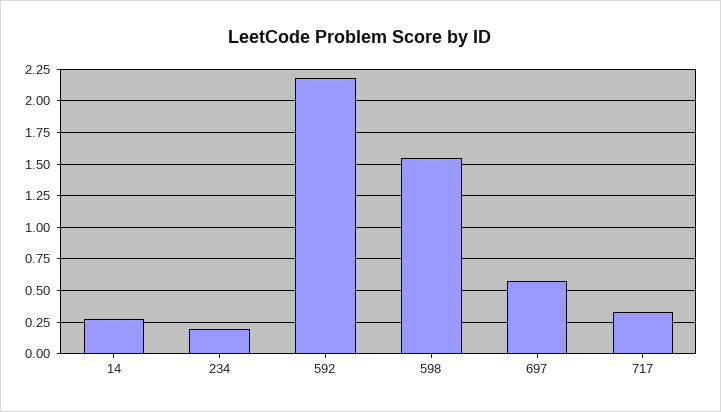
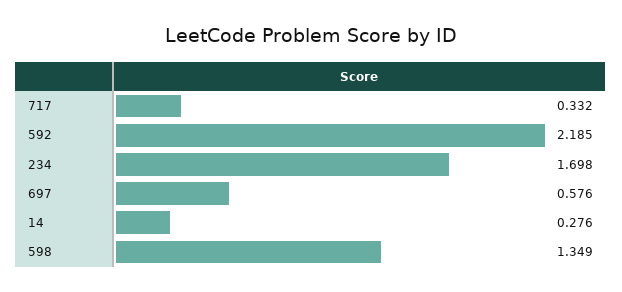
234: 0.2 -> 1.698
598: 1.55 -> 1.349

